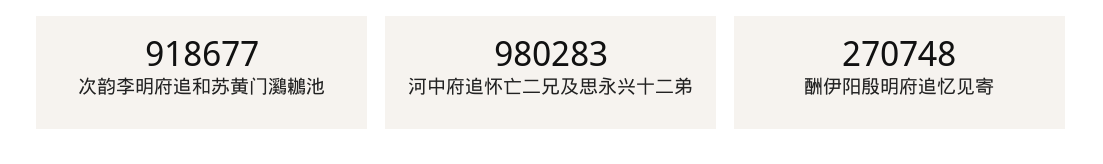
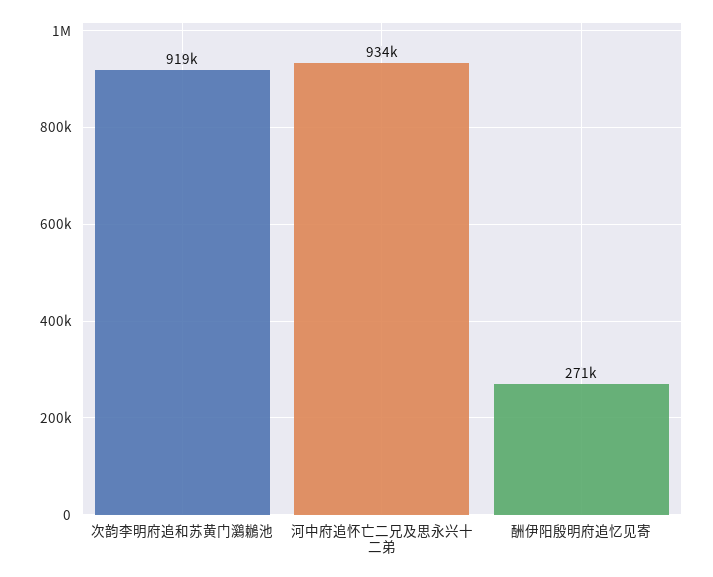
河中府追怀亡二兄及思永兴十二弟: 980283 -> 934000

